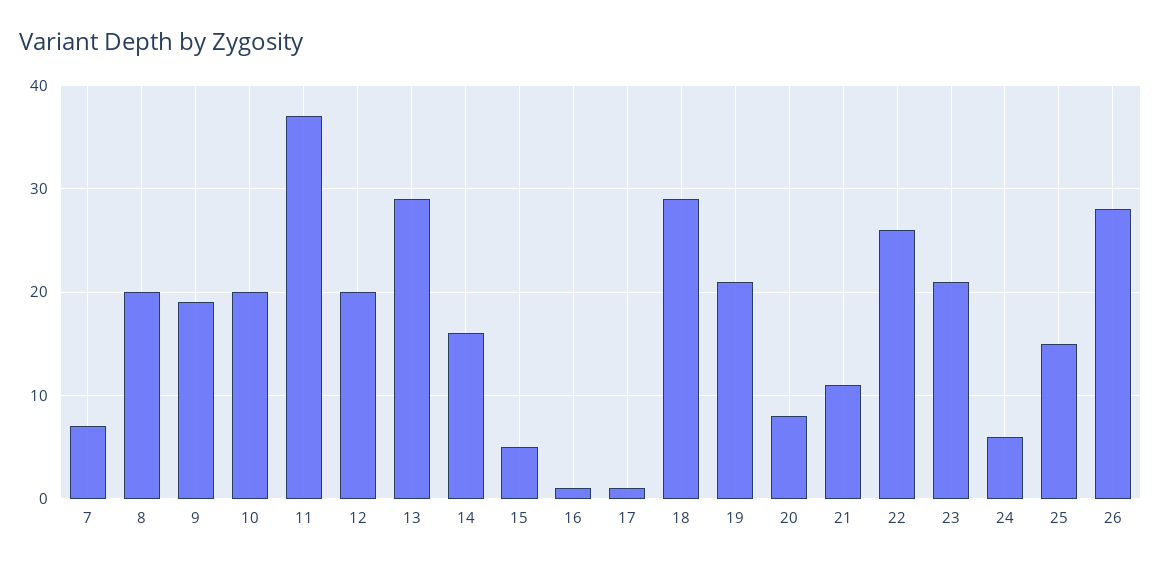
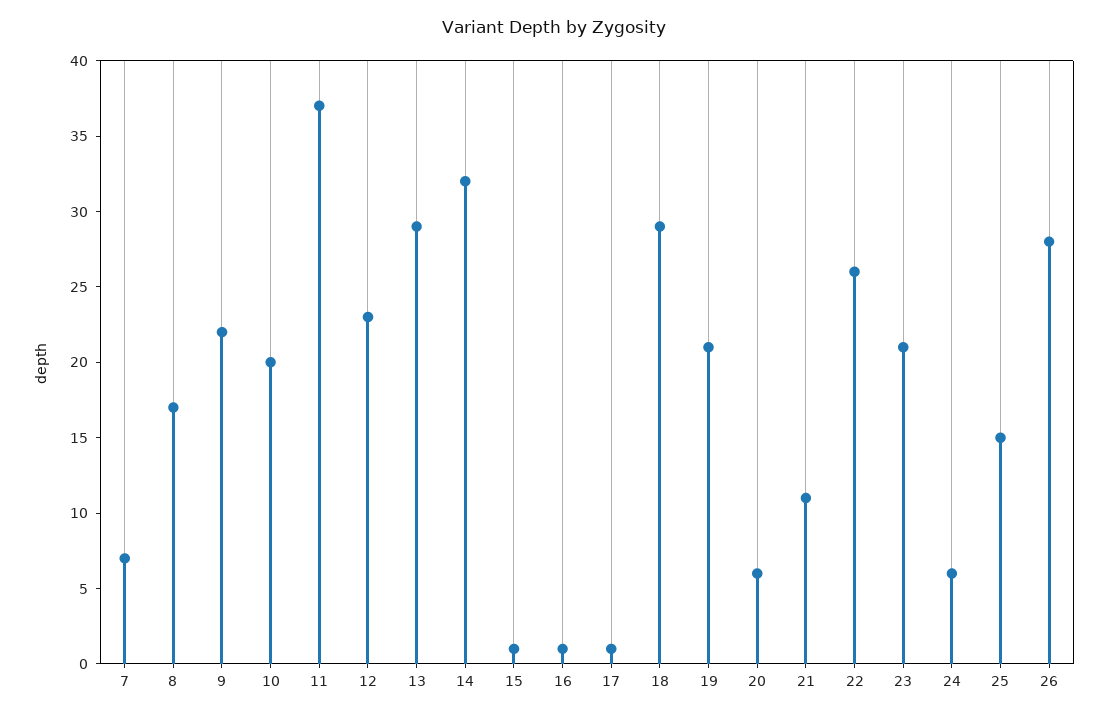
8: 20 -> 17
9: 19 -> 22
12: 20 -> 23
14: 16 -> 32
15: 5 -> 1
20: 8 -> 6

